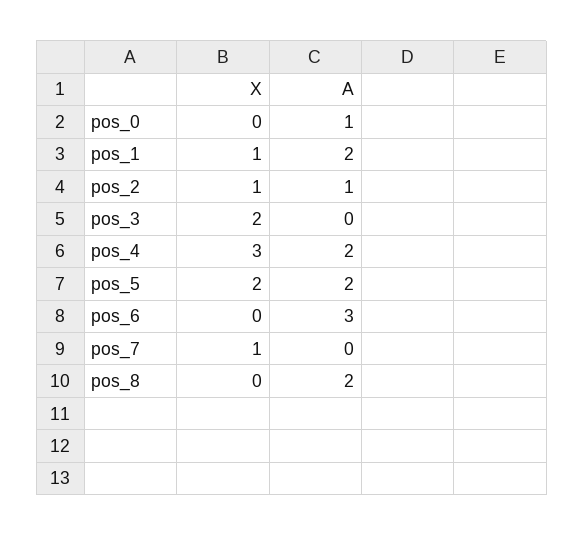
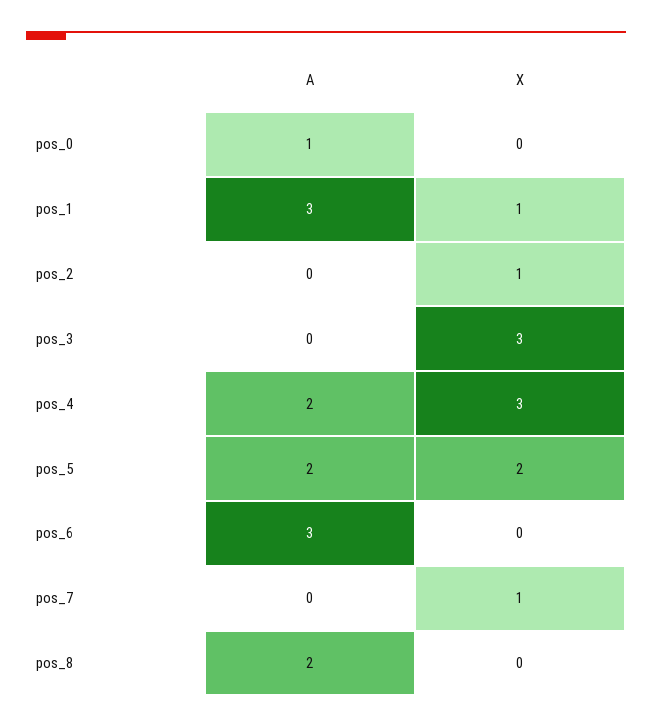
A, pos_1: 2 -> 3
A, pos_2: 1 -> 0
X, pos_3: 2 -> 3

